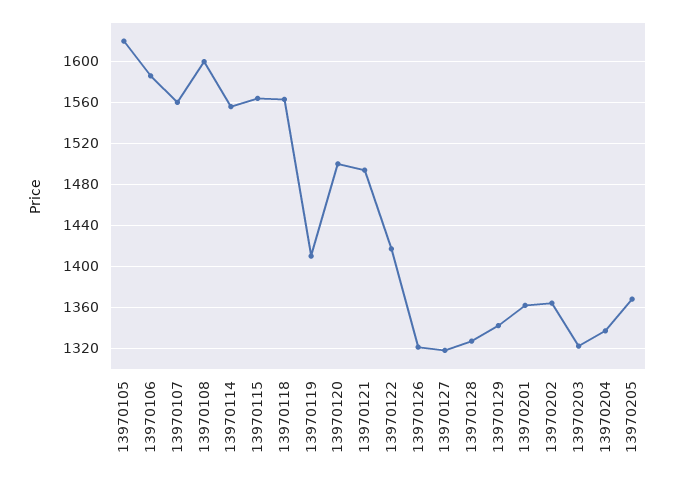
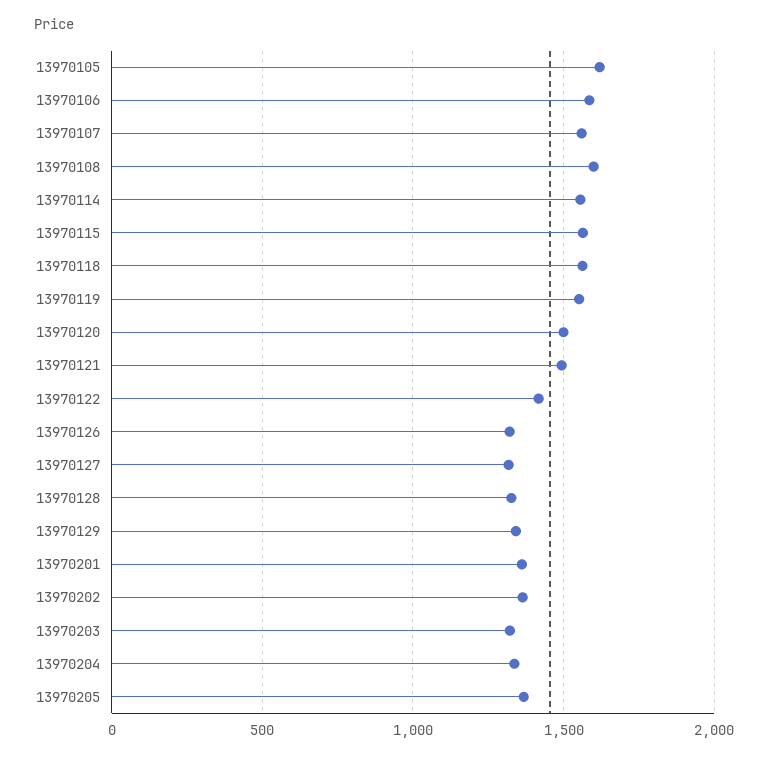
13970119: 1410 -> 1550

